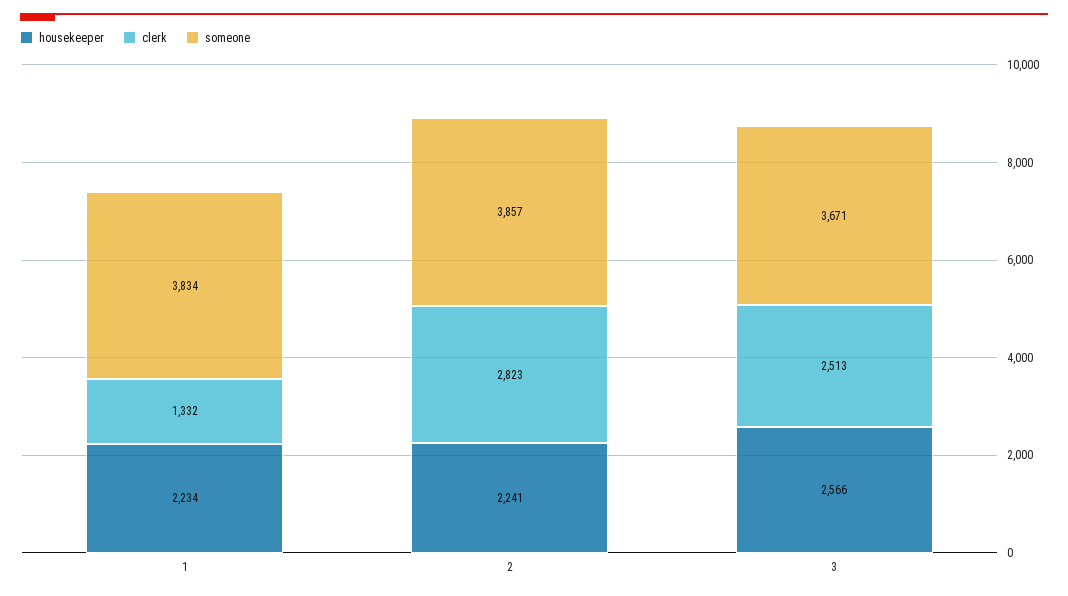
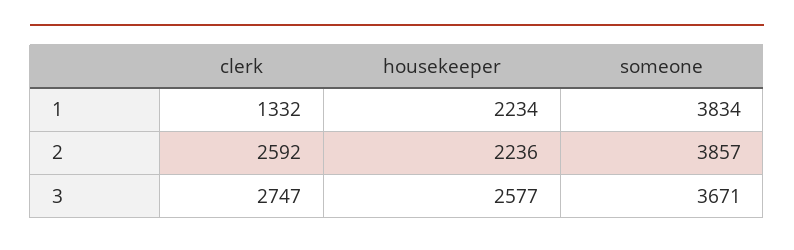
housekeeper, 2: 2241 -> 2236
clerk, 2: 2823 -> 2592
housekeeper, 3: 2566 -> 2577
clerk, 3: 2513 -> 2747

